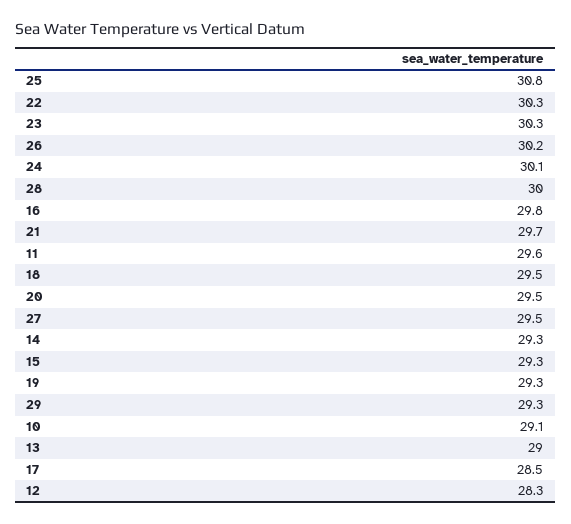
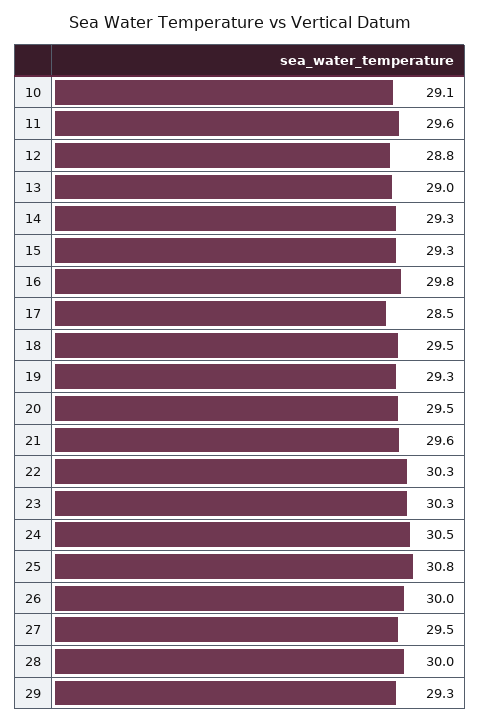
26: 30.2 -> 30
24: 30.1 -> 30.5
21: 29.7 -> 29.6
12: 28.3 -> 28.8

